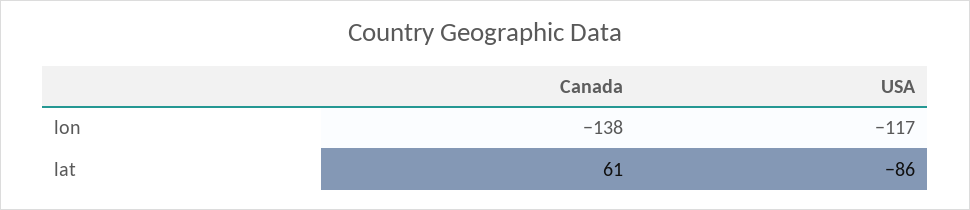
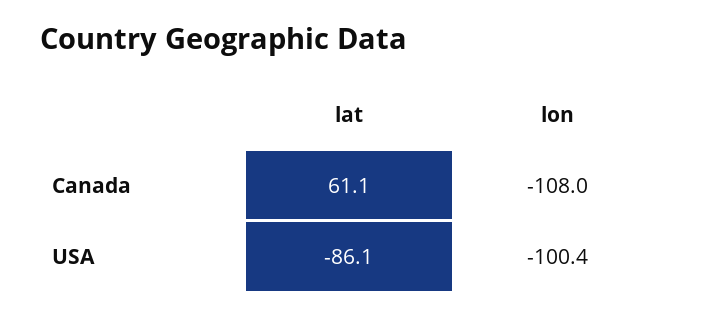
Canada, lon: -138 -> -108
USA, lon: -117 -> -100.4

